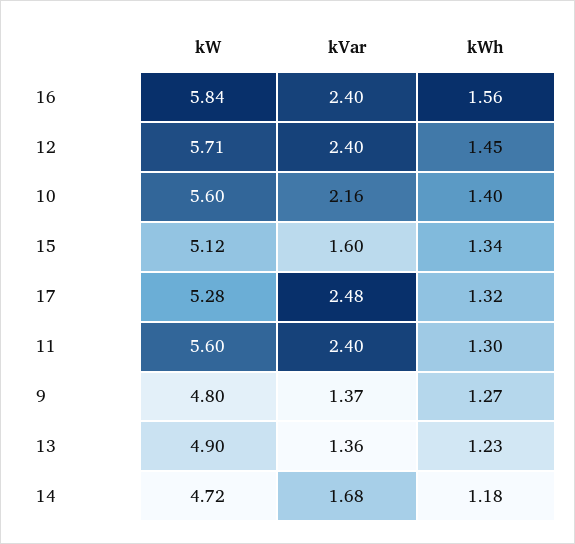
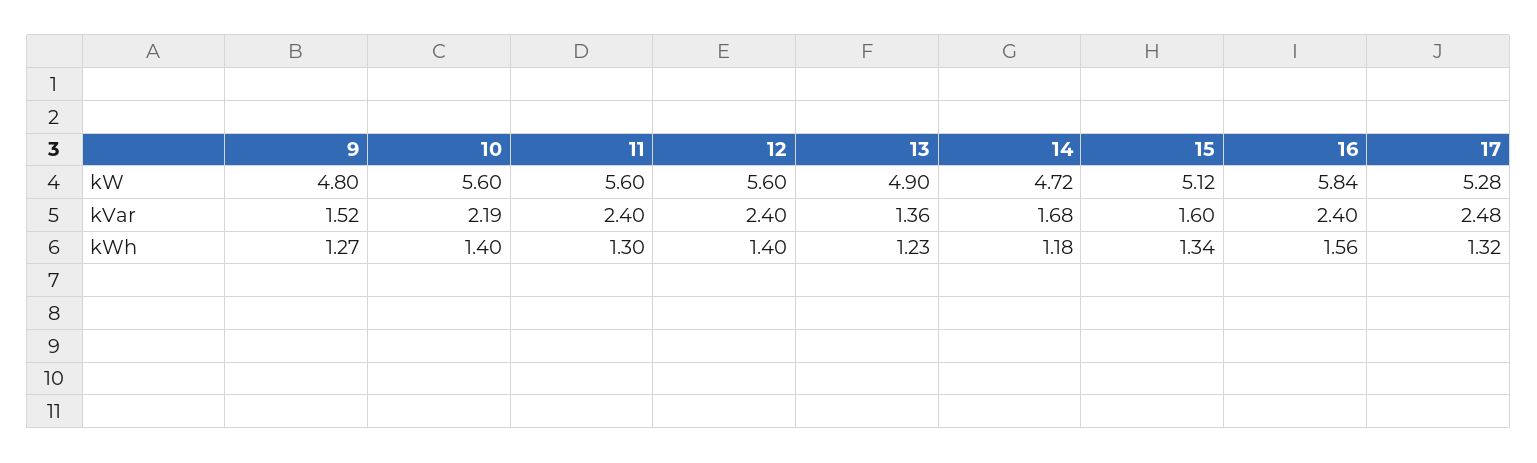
kW, 12: 5.71 -> 5.6
kWh, 12: 1.45 -> 1.4
kVar, 10: 2.16 -> 2.19
kVar, 9: 1.37 -> 1.52

